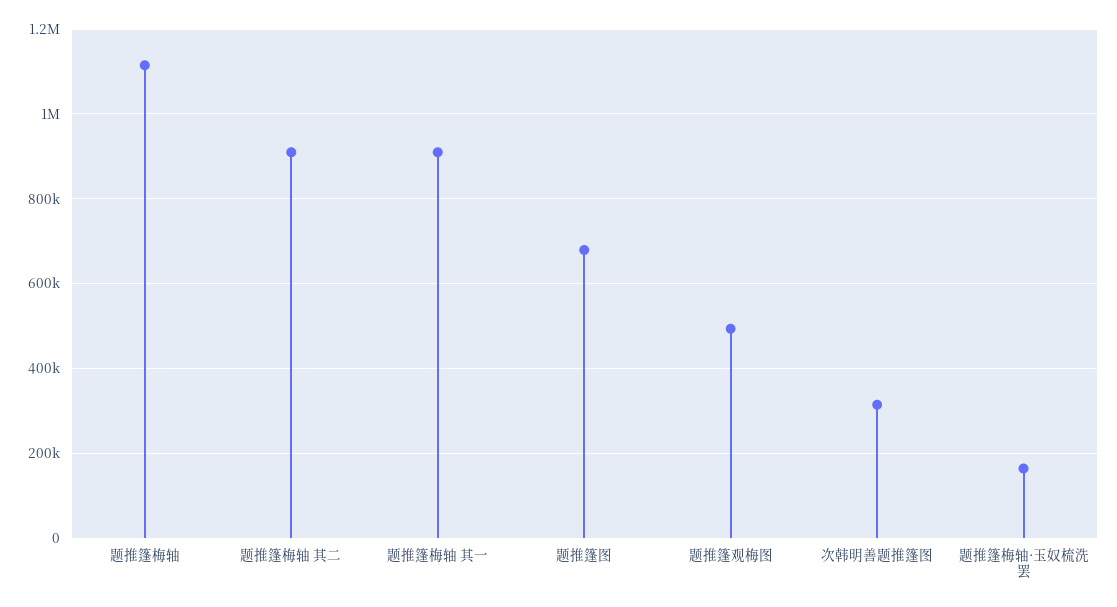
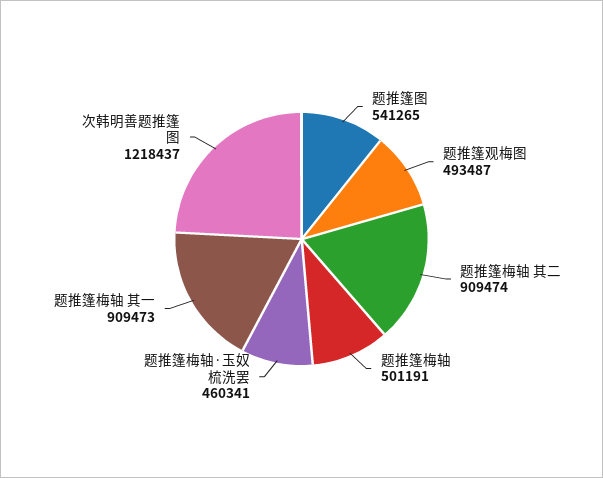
题推篷梅轴: 1120000 -> 501191
题推篷图: 680000 -> 541265
次韩明善题推篷图: 320000 -> 1218437
题推篷梅轴·玉奴梳洗罢: 160000 -> 460341

